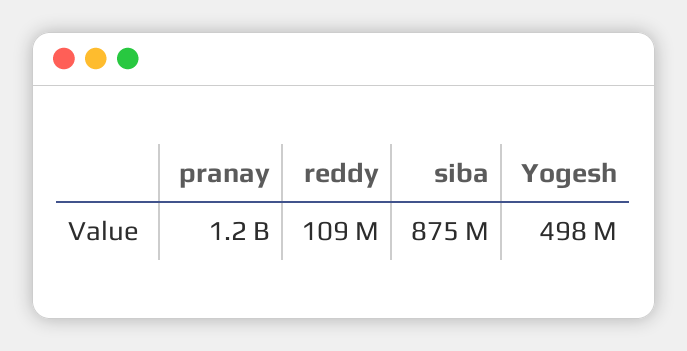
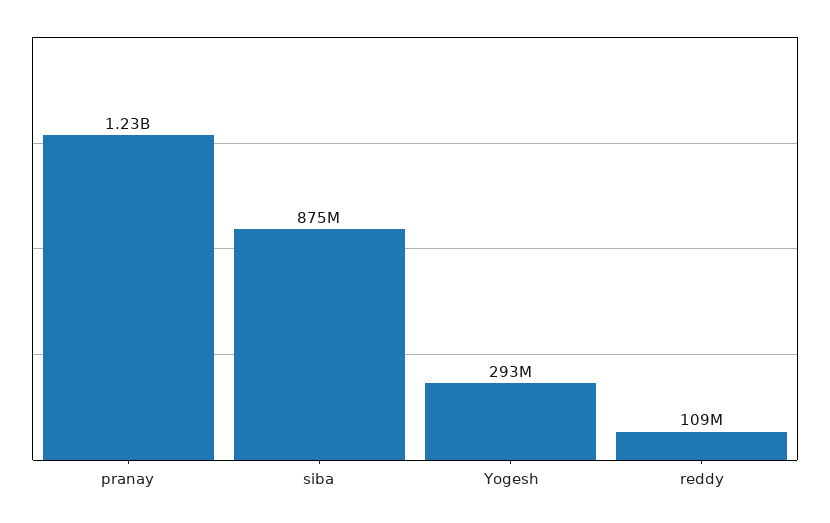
Yogesh: 498000000 -> 293000000

